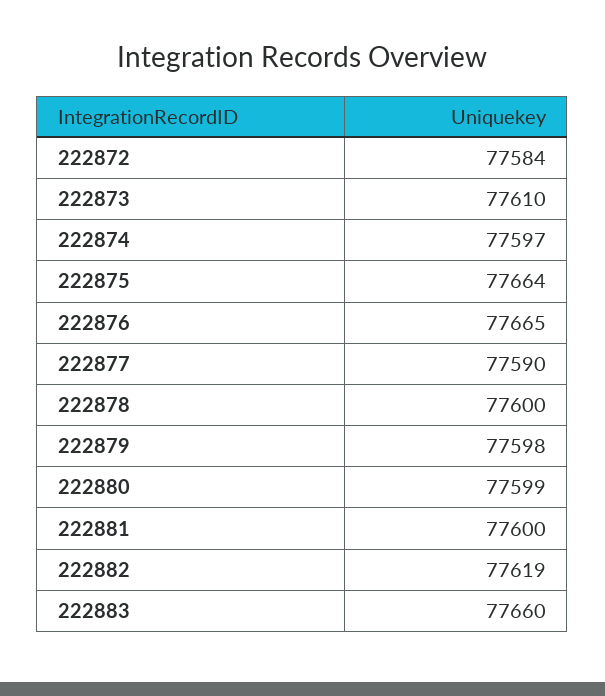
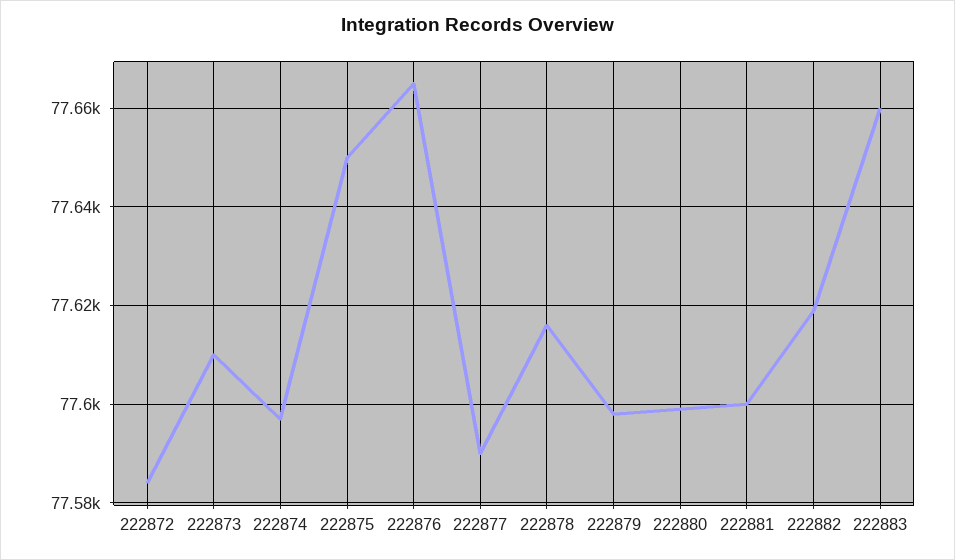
222875: 77664 -> 77650
222878: 77600 -> 77615

